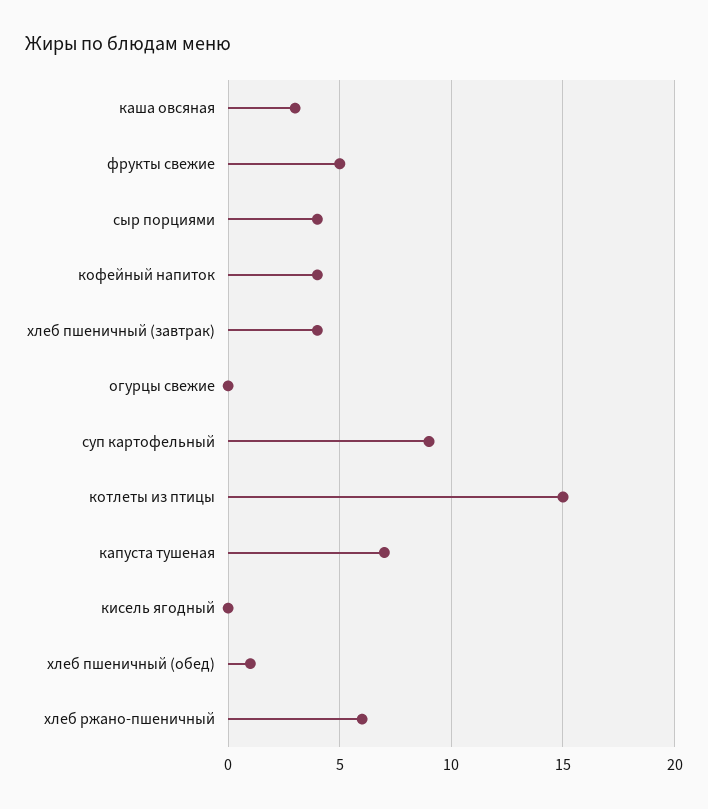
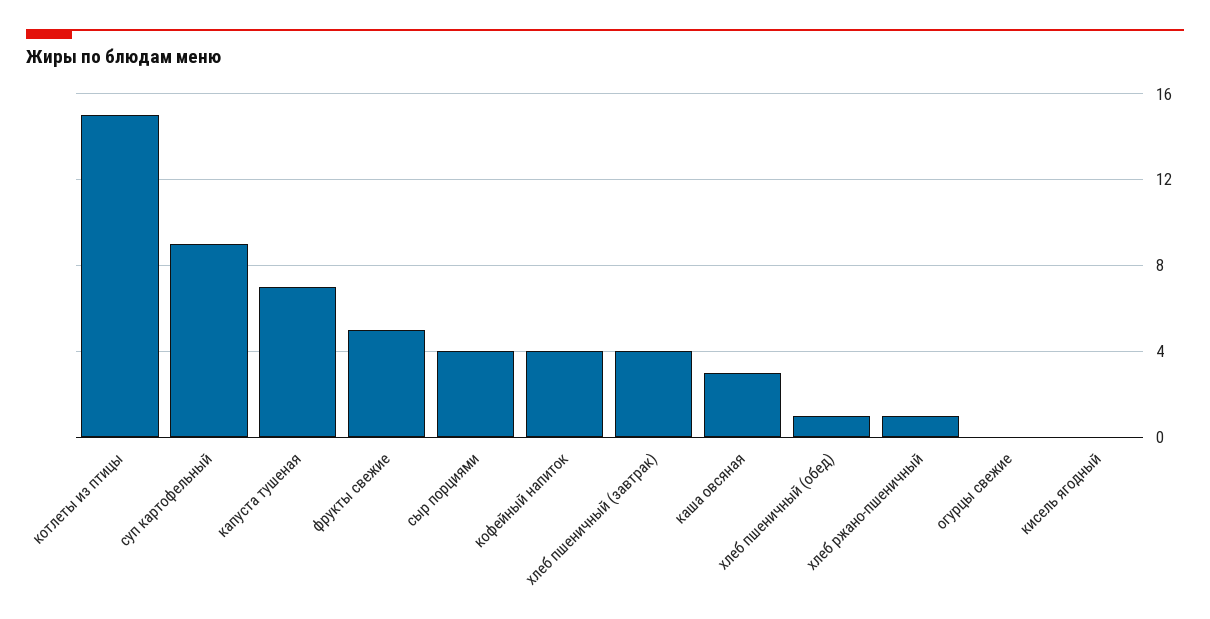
хлеб ржано-пшеничный: 6 -> 1

